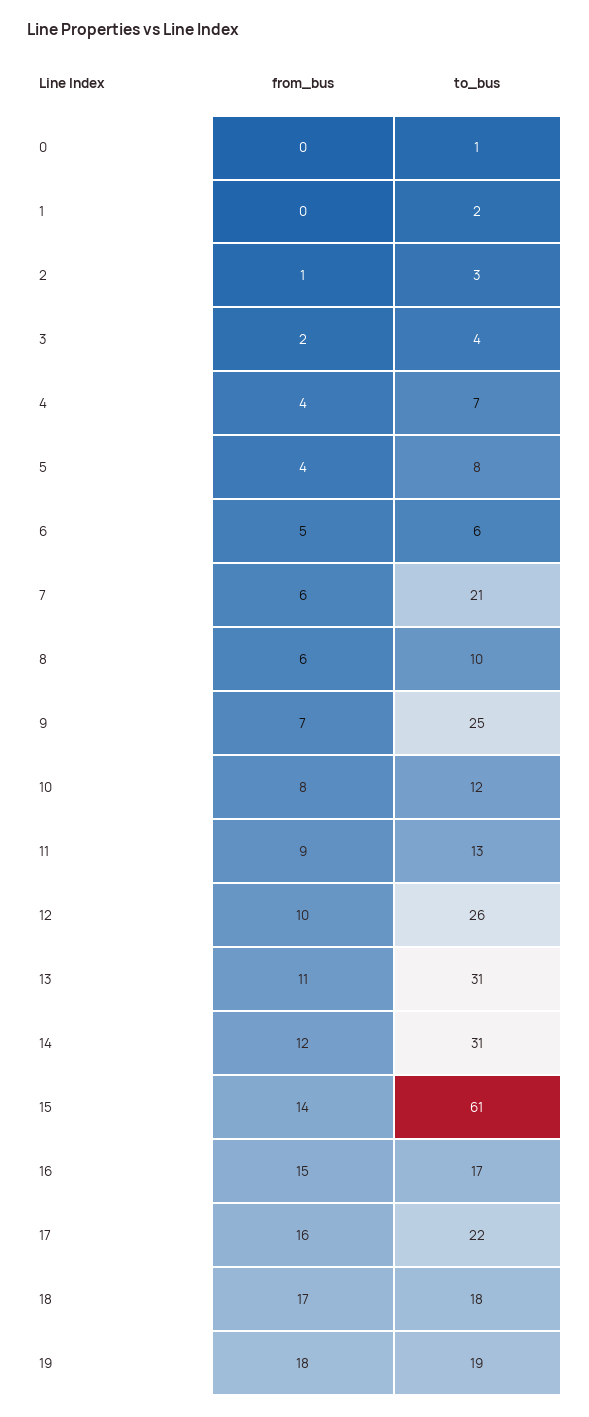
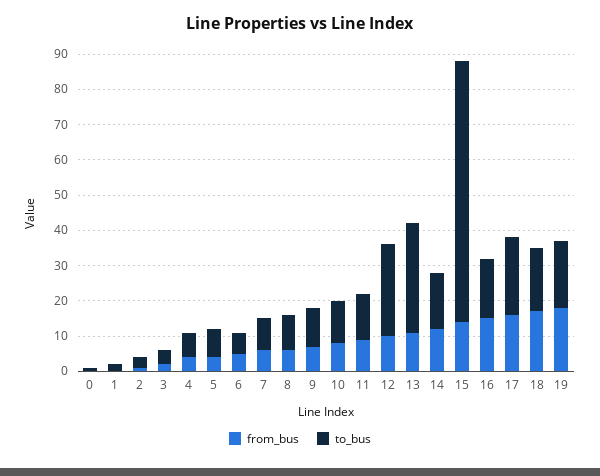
to_bus, 7: 21 -> 10
to_bus, 9: 25 -> 10
to_bus, 14: 31 -> 15
to_bus, 15: 61 -> 75

